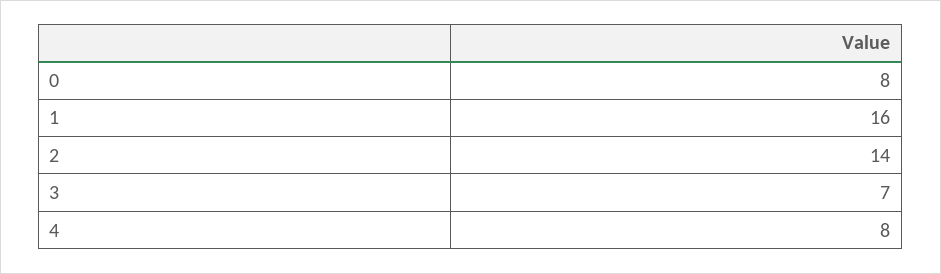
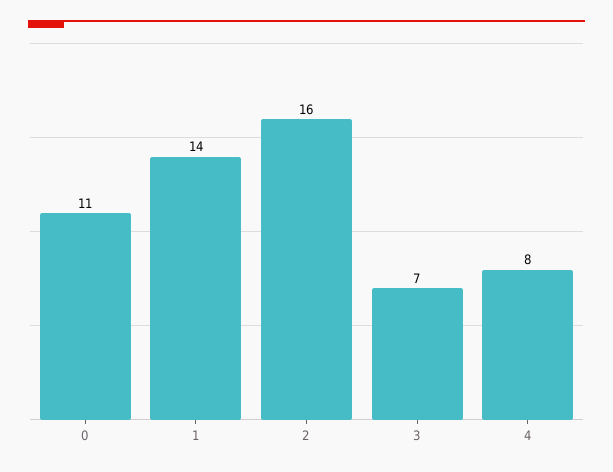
0: 8 -> 11
1: 16 -> 14
2: 14 -> 16

